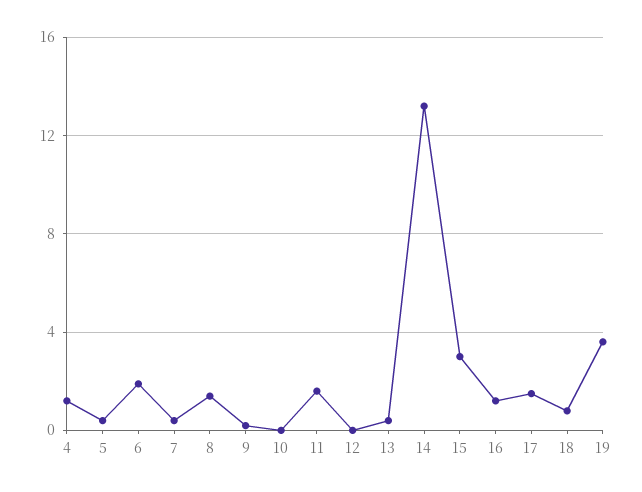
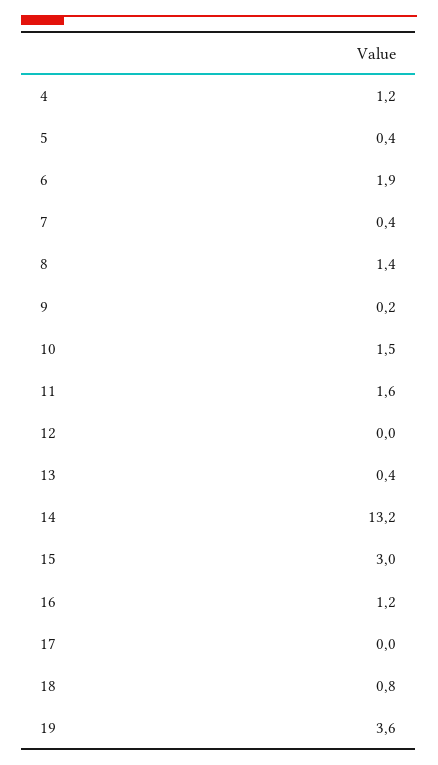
10: 0 -> 1.5
17: 1.5 -> 0

